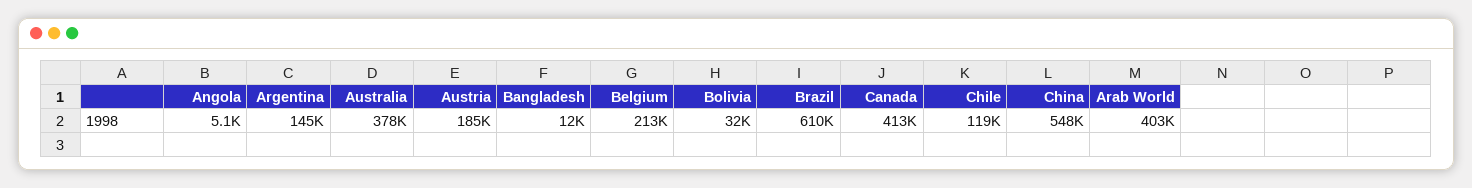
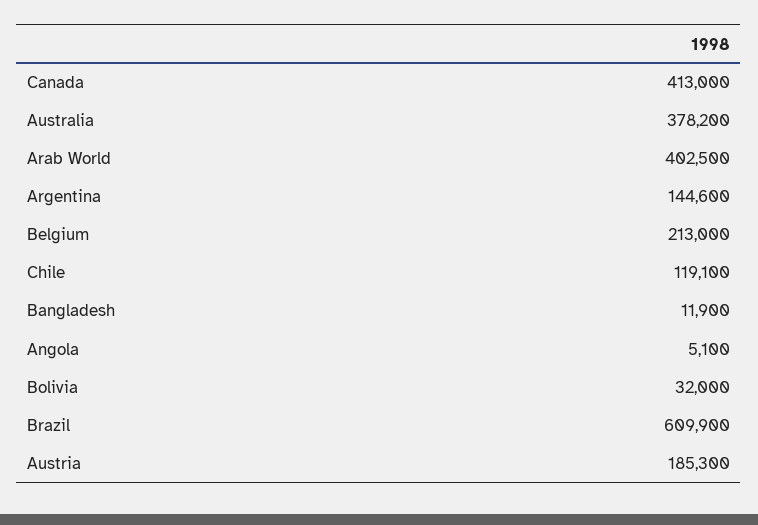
China: 548000 -> none

